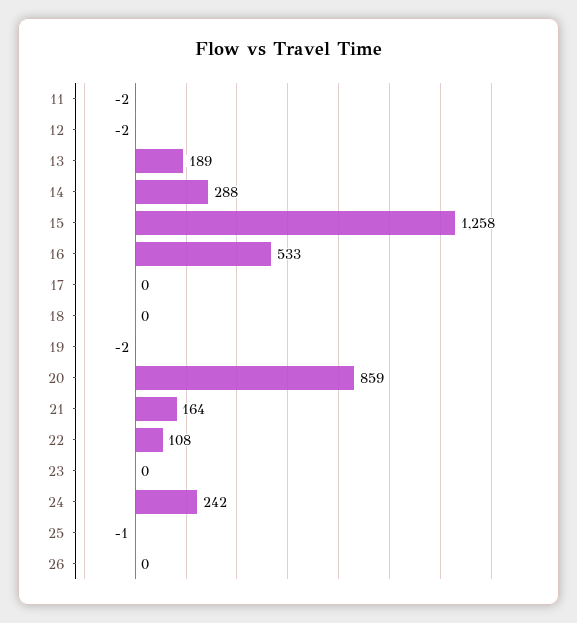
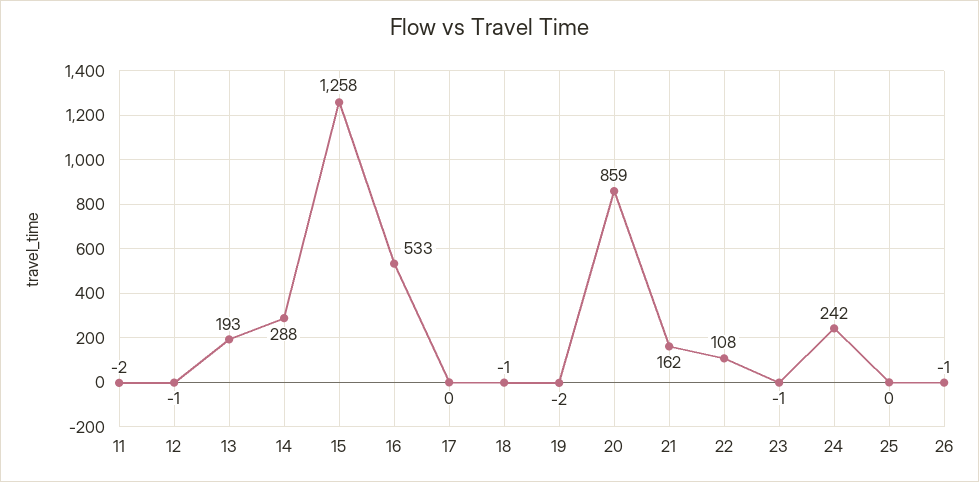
12: -2 -> -1
13: 189 -> 193
18: 0 -> -1
21: 164 -> 162
23: 0 -> -1
25: -1 -> 0
26: 0 -> -1

